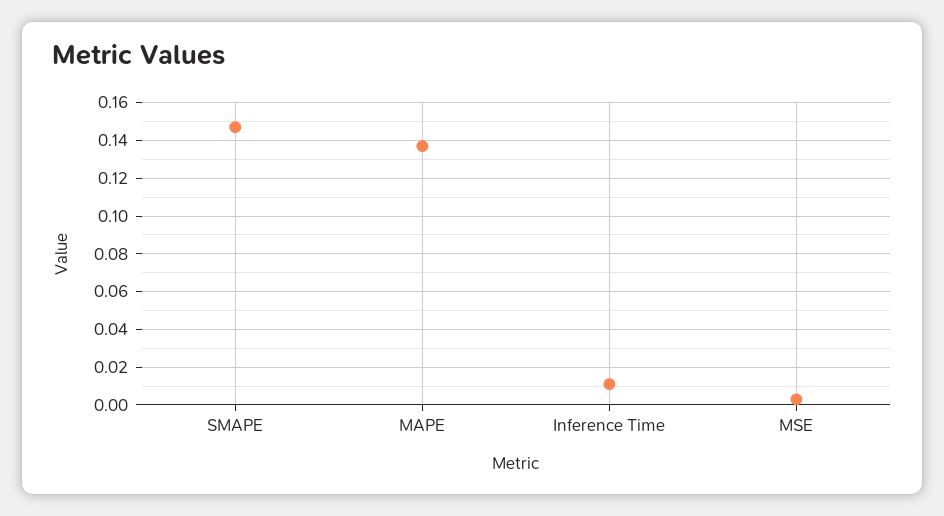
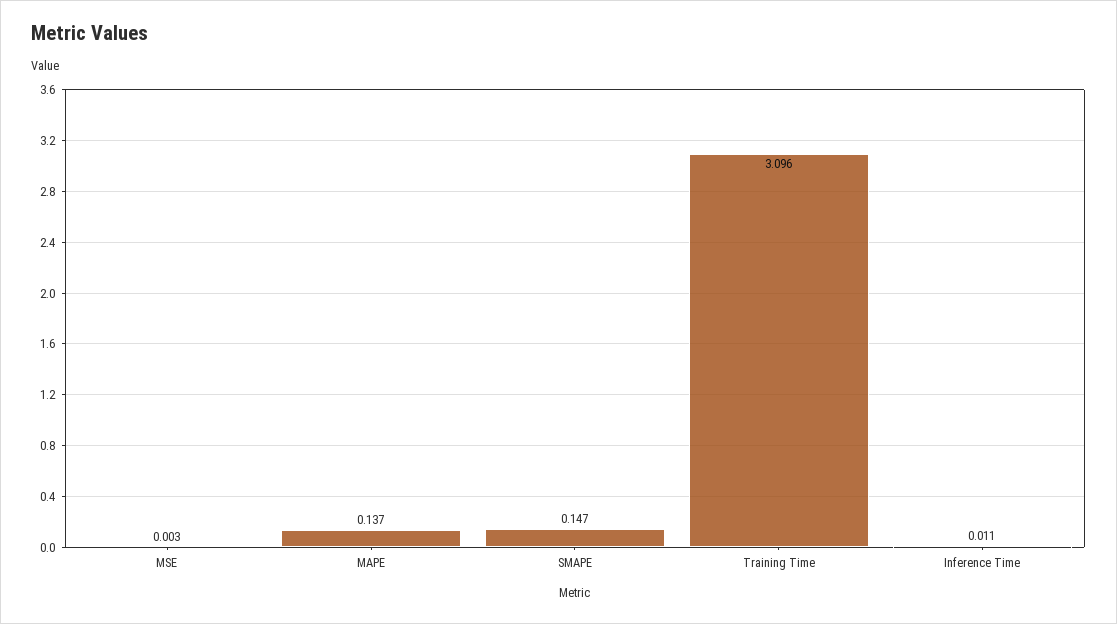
Training Time: none -> 3.096

